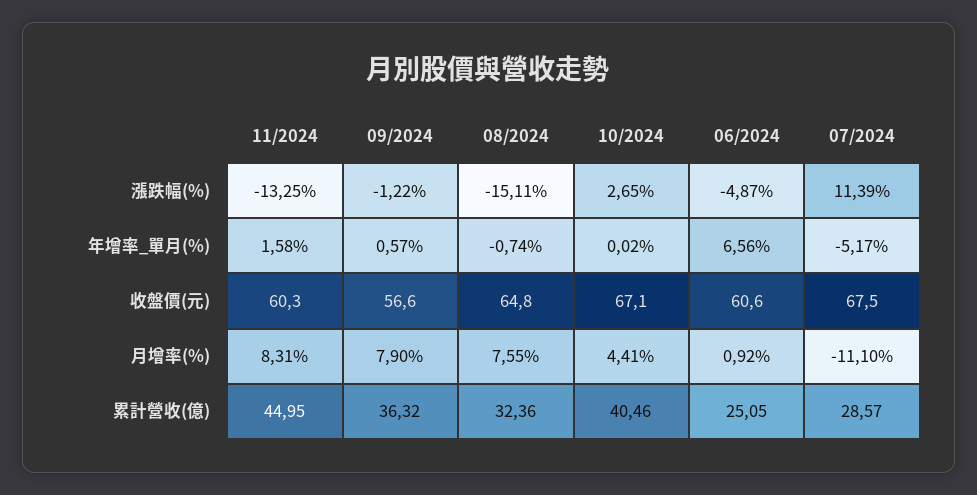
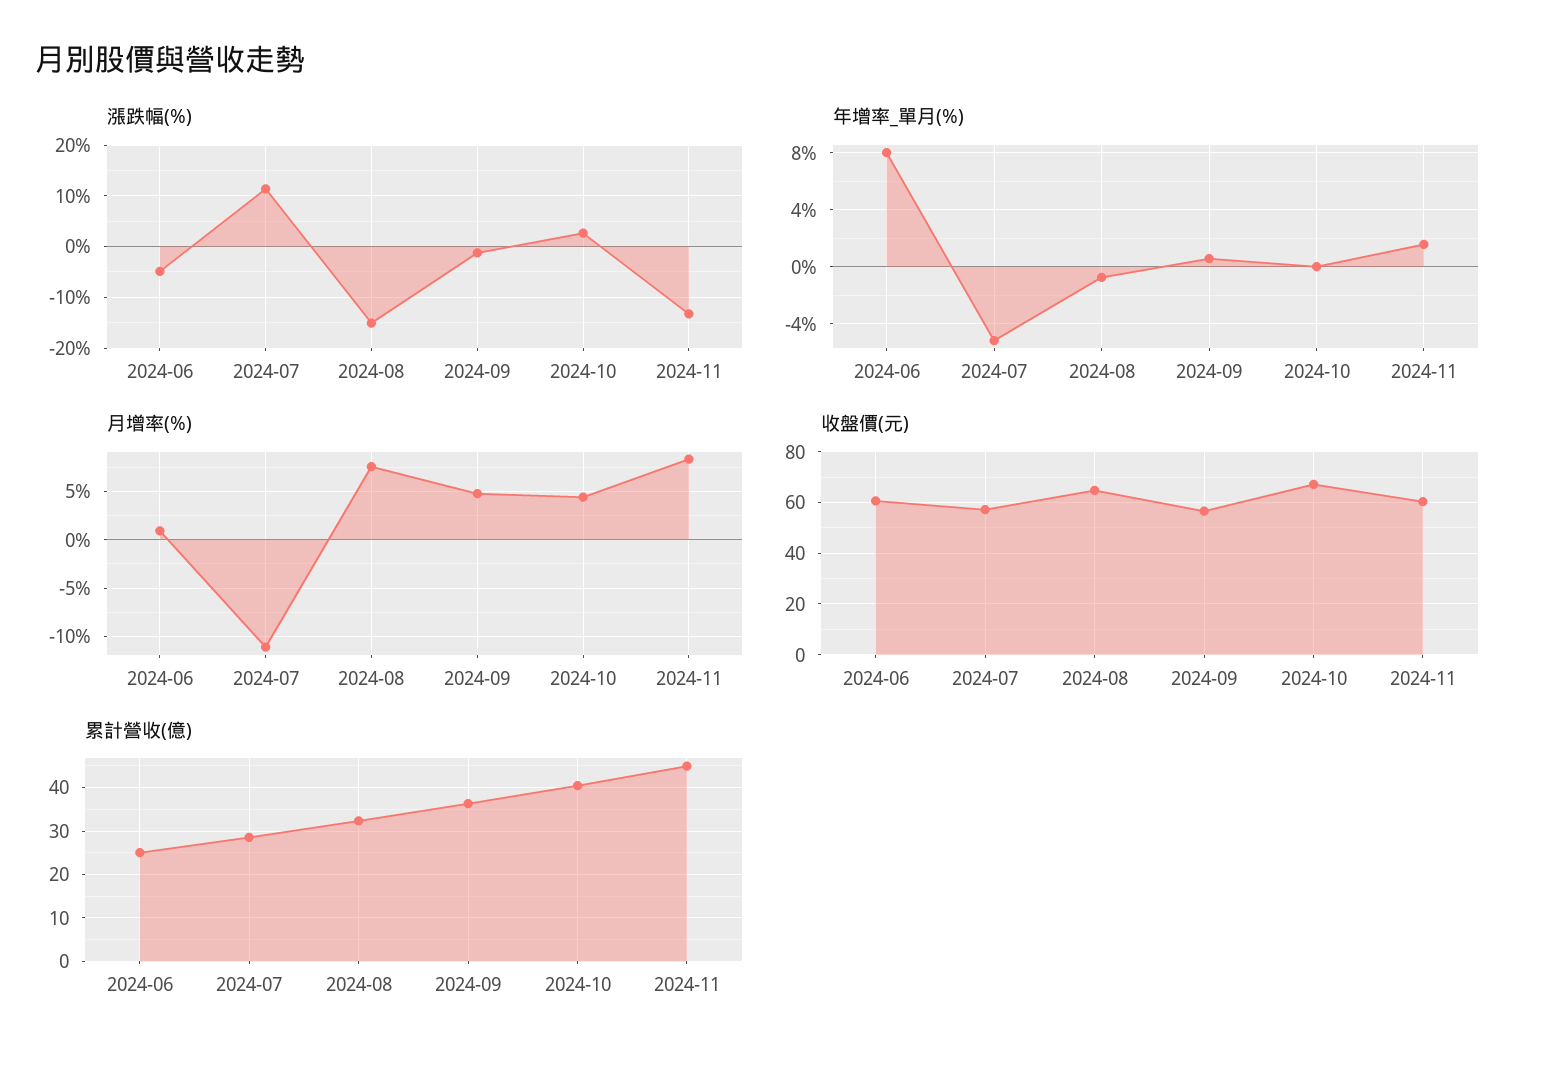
年增率_單月(%), 06/2024: 6.56 -> 8
收盤價(元), 07/2024: 67.5 -> 57.5
月增率(%), 09/2024: 7.9 -> 5

